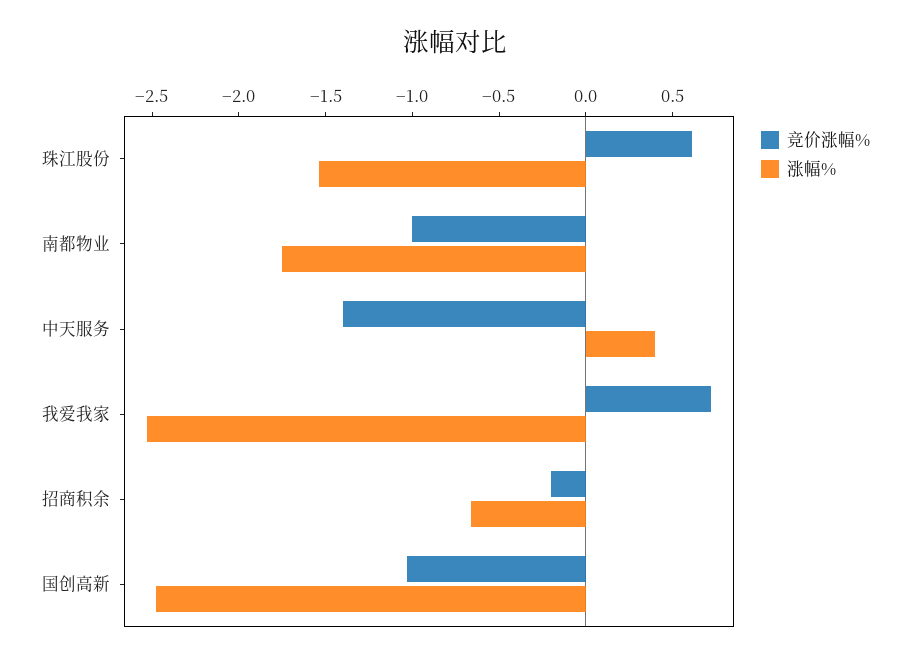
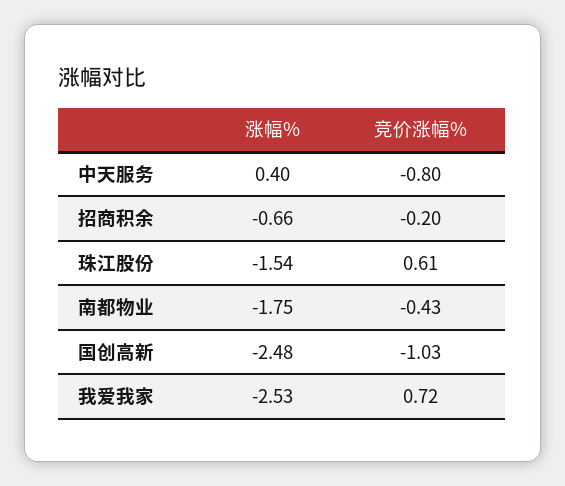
竞价涨幅%, 南都物业: -1 -> -0.43
竞价涨幅%, 中天服务: -1.4 -> -0.8

